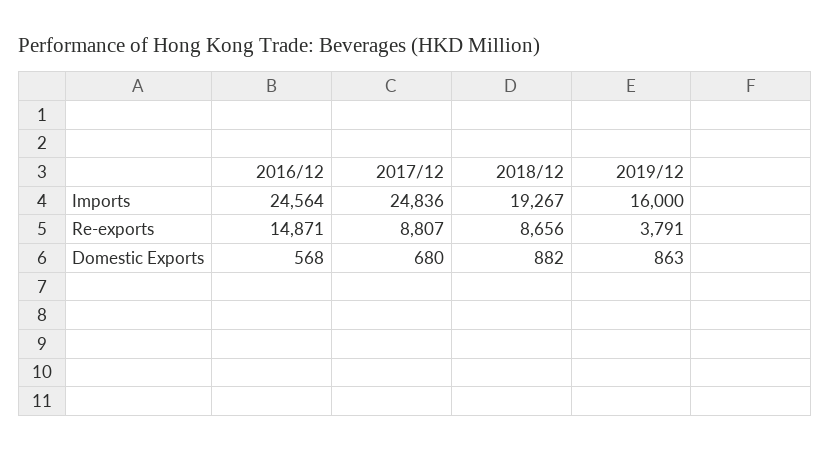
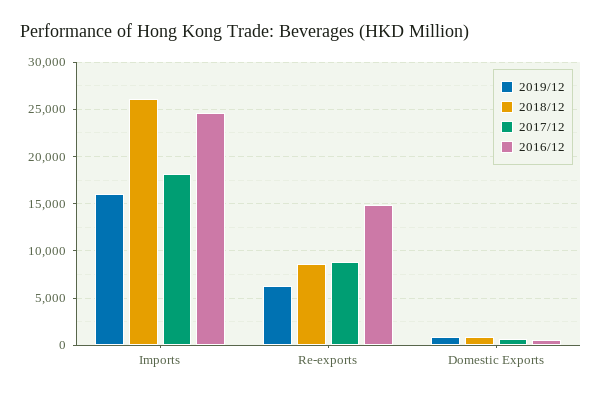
2017/12, Imports: 24836 -> 18000
2018/12, Imports: 19267 -> 26000
2019/12, Re-exports: 3791 -> 6000

